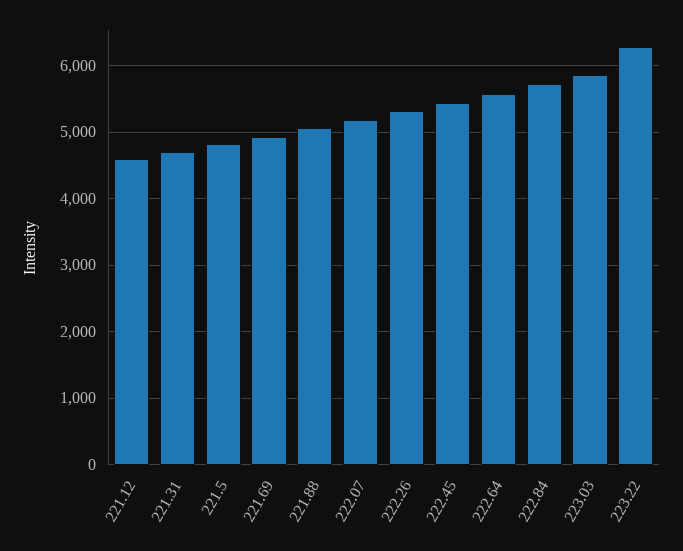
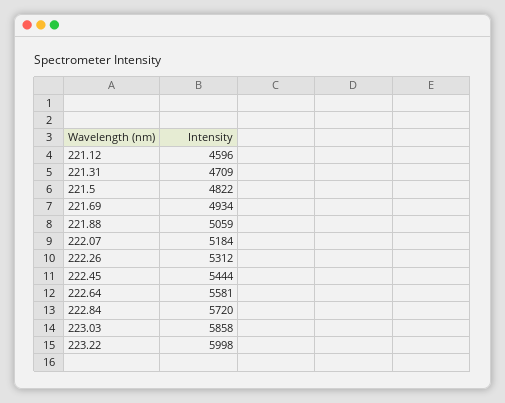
223.22: 6300 -> 5998

